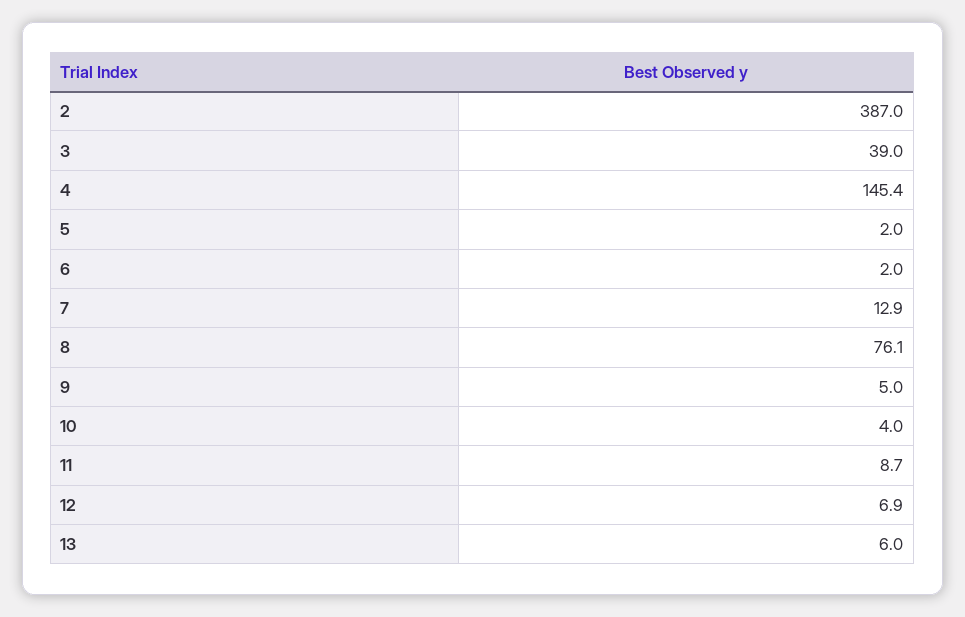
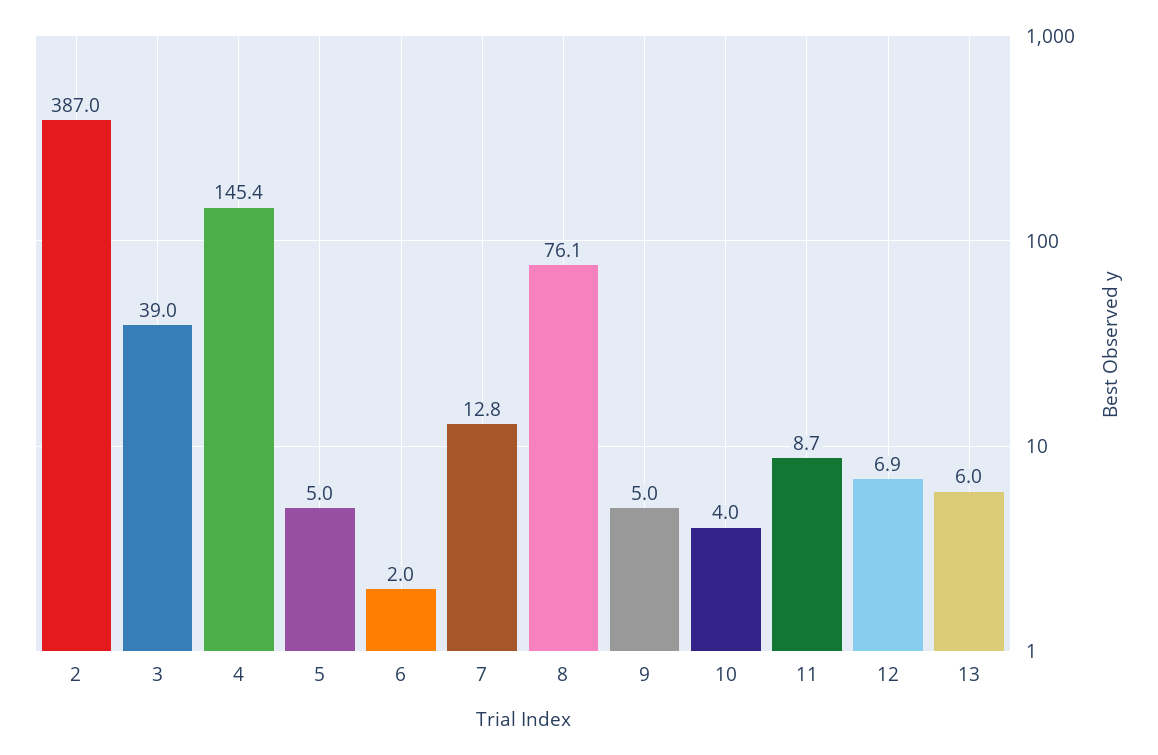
5: 2 -> 5
7: 12.9 -> 12.8

